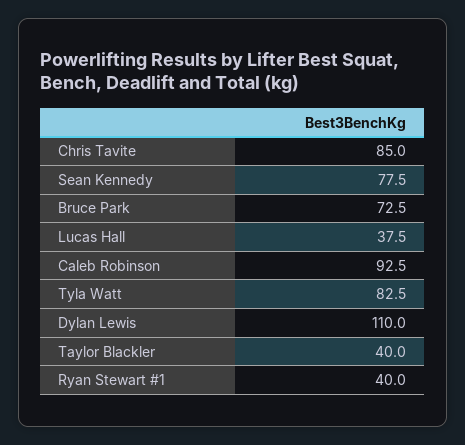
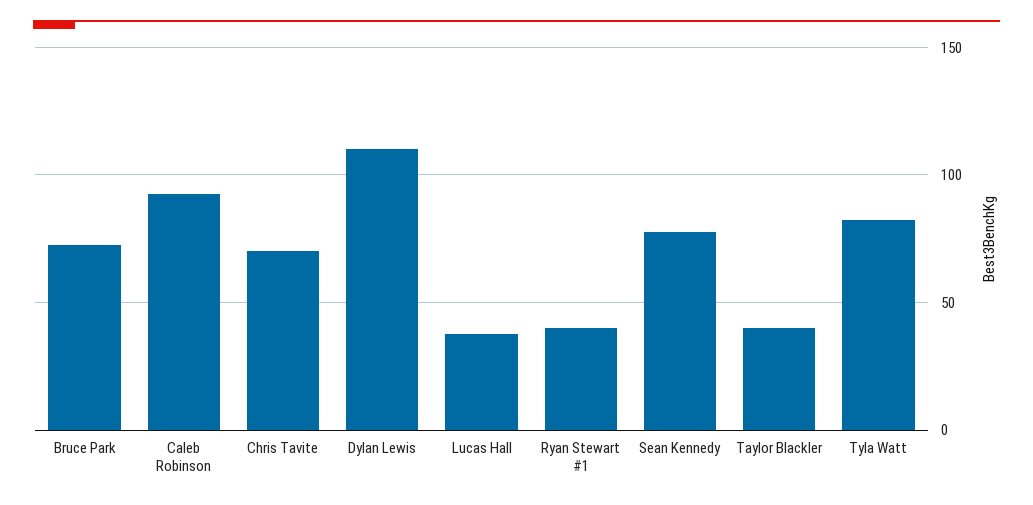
Chris Tavite: 85 -> 70

